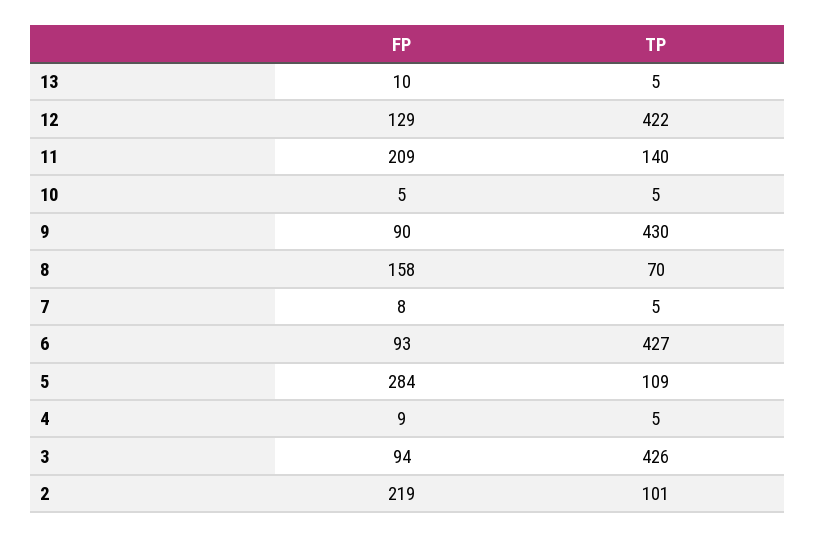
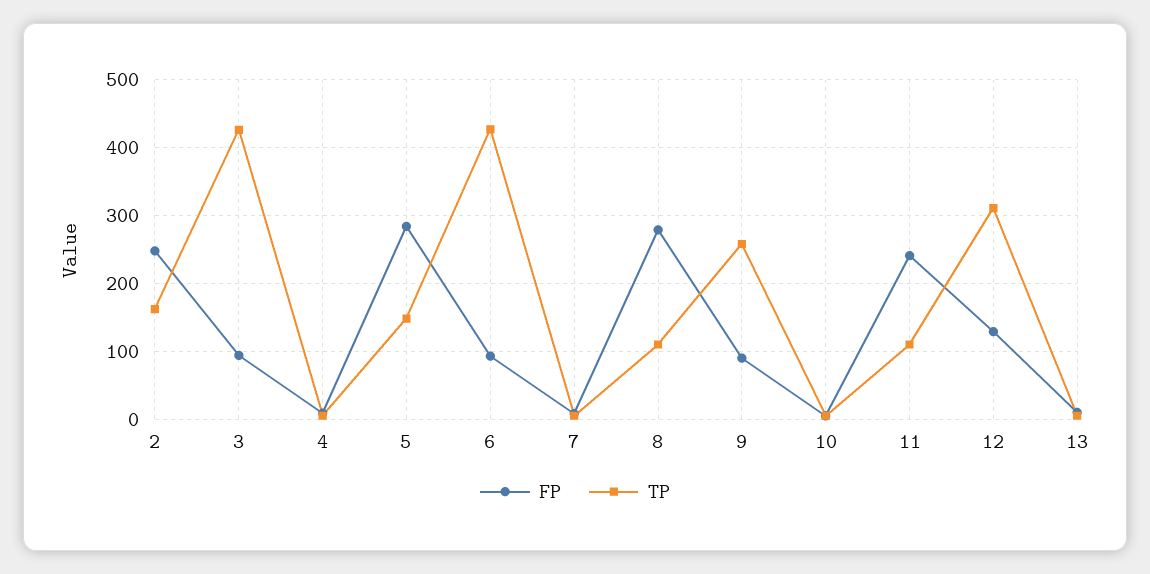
TP, 12: 422 -> 310
FP, 11: 209 -> 240
TP, 11: 140 -> 110
TP, 9: 430 -> 260
FP, 8: 158 -> 280
TP, 8: 70 -> 110
TP, 5: 109 -> 150
FP, 2: 219 -> 250
TP, 2: 101 -> 160

